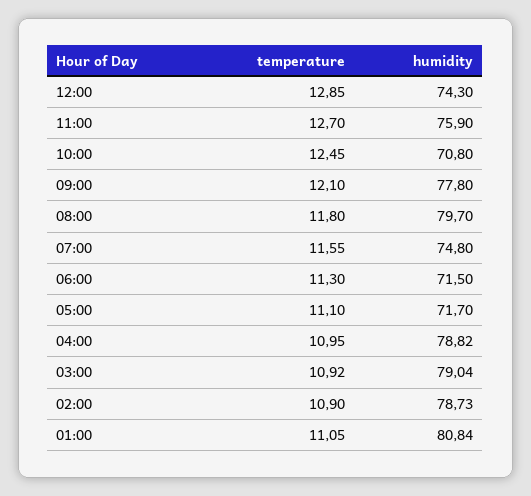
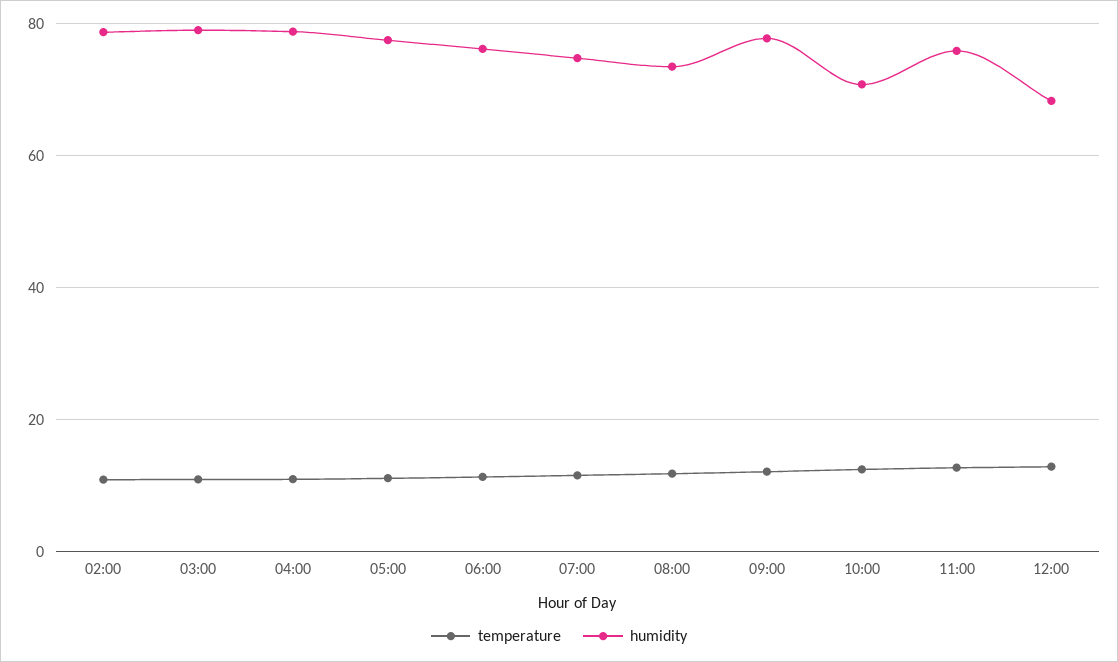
humidity, 12:00: 74.3 -> 68
humidity, 08:00: 79.7 -> 74
humidity, 06:00: 71.5 -> 76
humidity, 05:00: 71.7 -> 78
temperature, 01:00: 11.05 -> none
humidity, 01:00: 80.84 -> none

